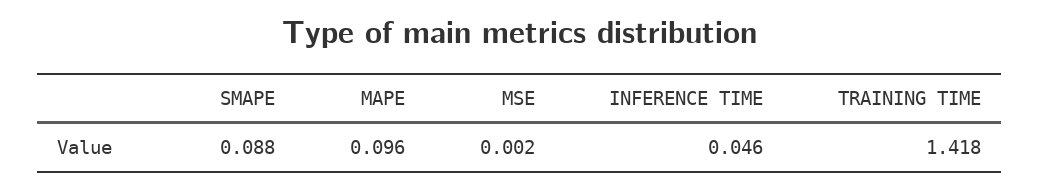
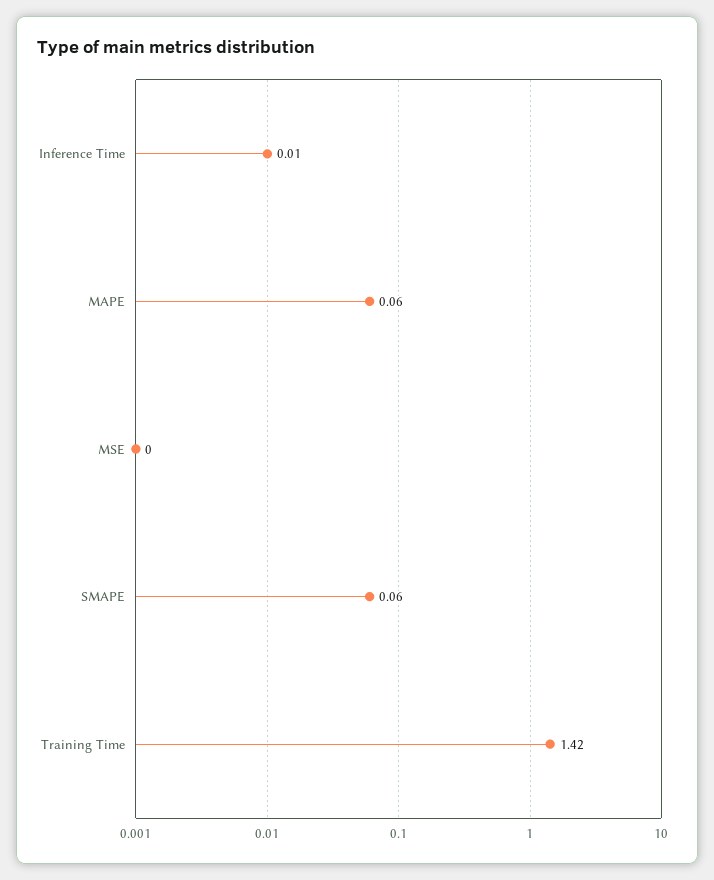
SMAPE: 0.088 -> 0.06
MAPE: 0.096 -> 0.06
INFERENCE TIME: 0.046 -> 0.01

